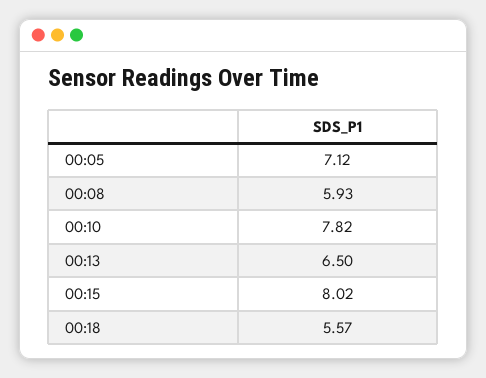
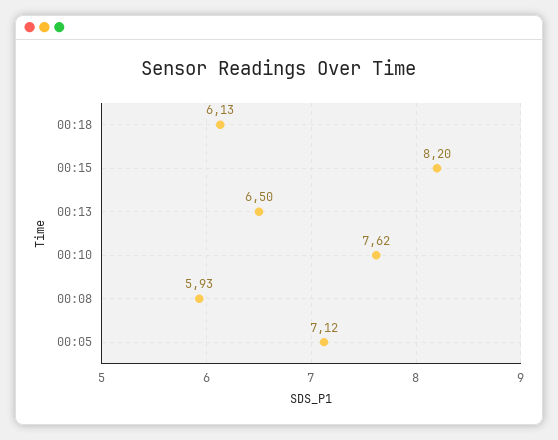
00:10: 7.82 -> 7.62
00:15: 8.02 -> 8.2
00:18: 5.57 -> 6.13

